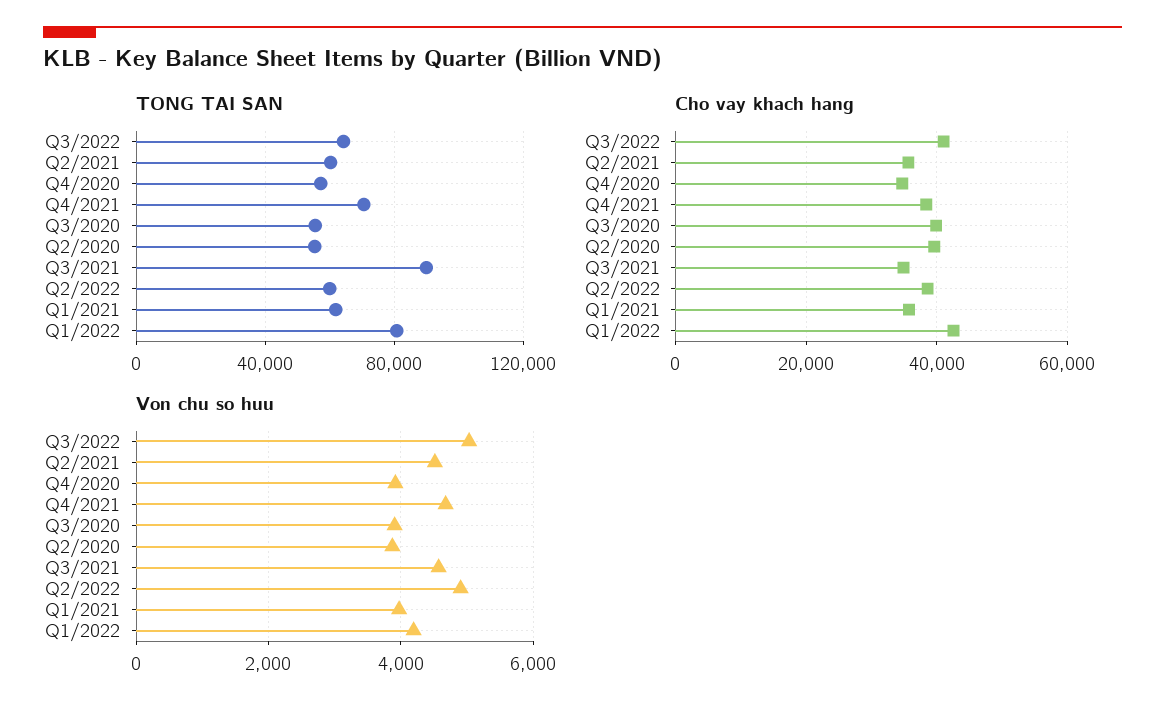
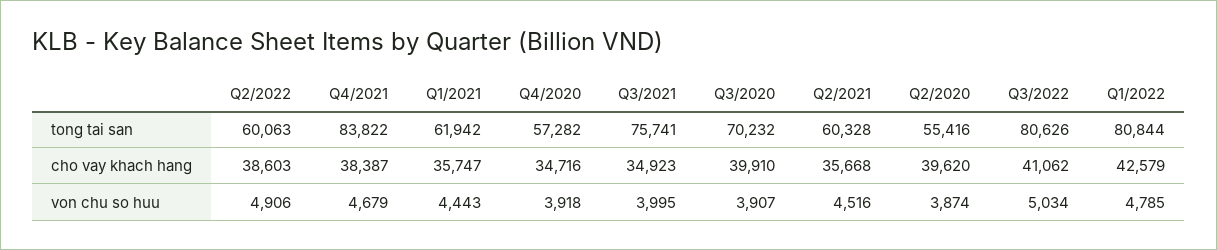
TONG TAI SAN, Q3/2022: 65000 -> 80626
TONG TAI SAN, Q4/2021: 70000 -> 83822
TONG TAI SAN, Q3/2020: 55000 -> 70232
TONG TAI SAN, Q3/2021: 90000 -> 75741
Von chu so huu, Q3/2021: 4600 -> 3995
Von chu so huu, Q1/2021: 4000 -> 4443
Von chu so huu, Q1/2022: 4200 -> 4785

